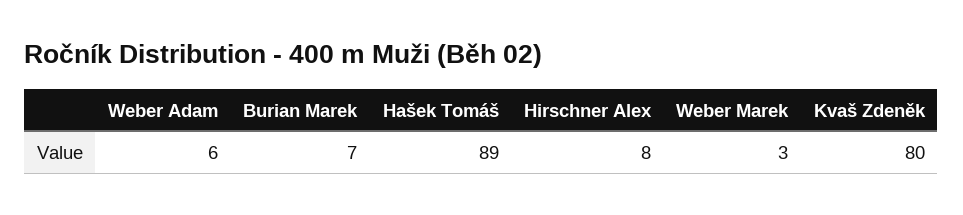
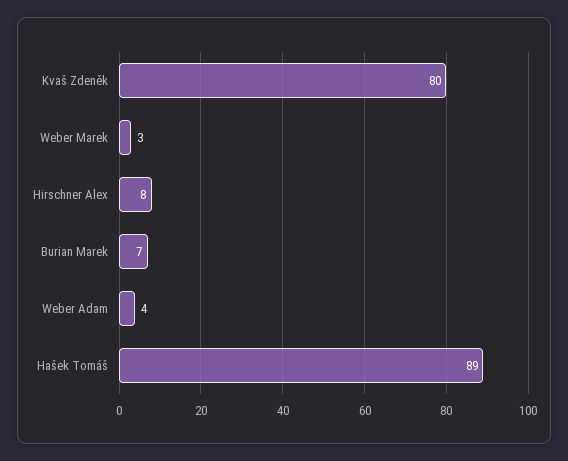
Weber Adam: 6 -> 4

